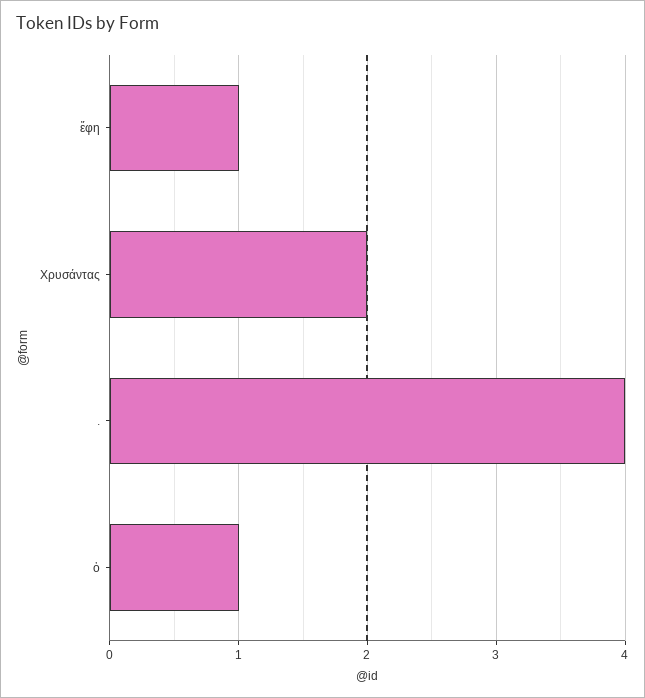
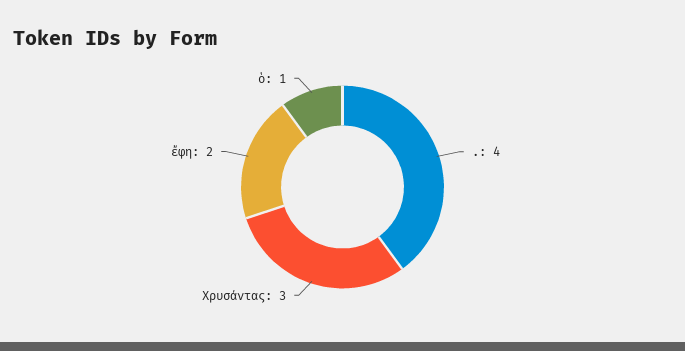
ἔφη: 1 -> 2
Χρυσάντας: 2 -> 3

